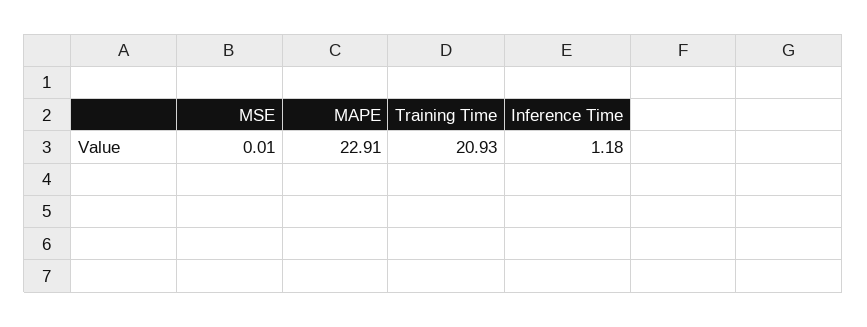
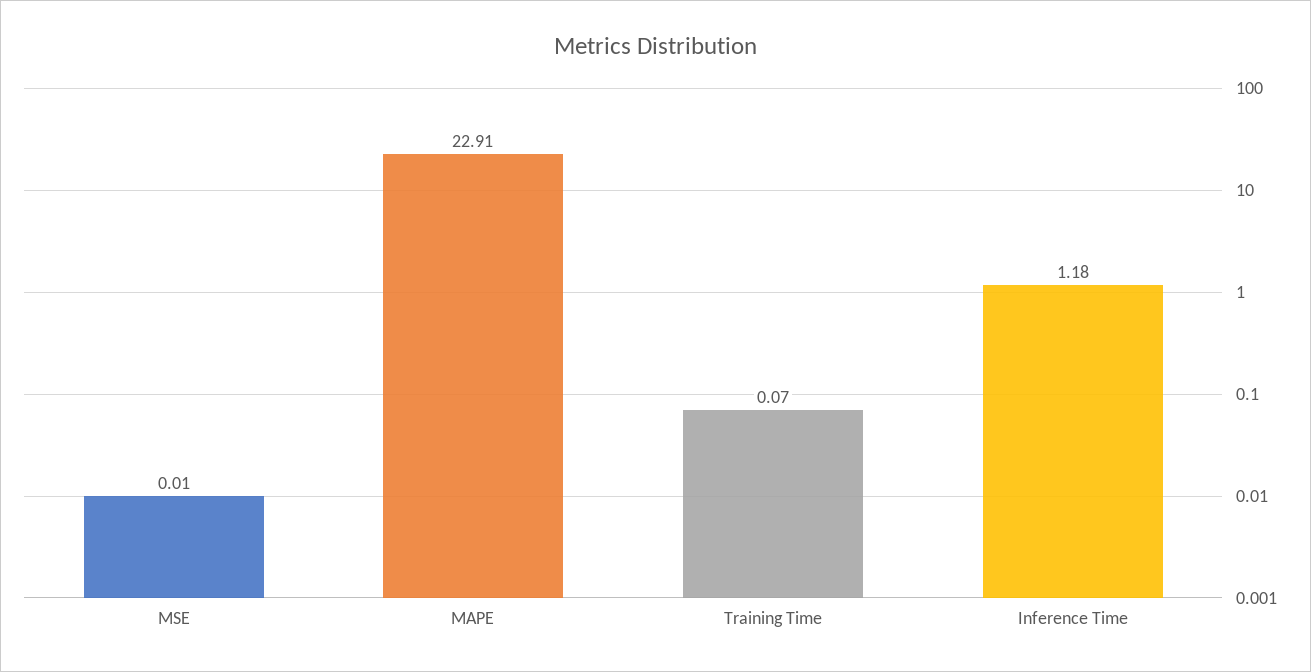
Training Time: 20.93 -> 0.07

